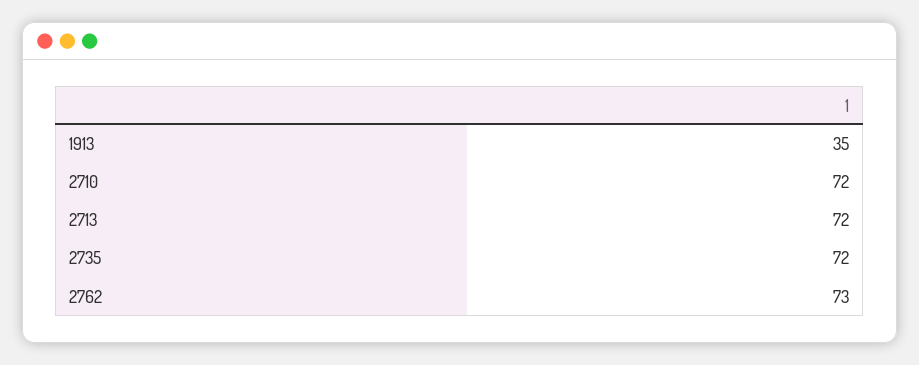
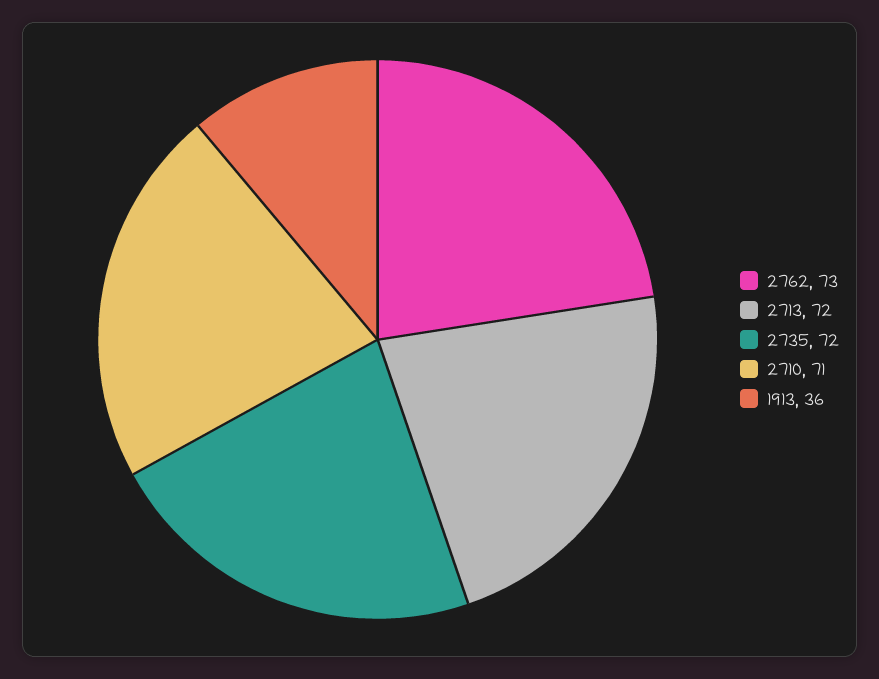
1913: 35 -> 36
2710: 72 -> 71

